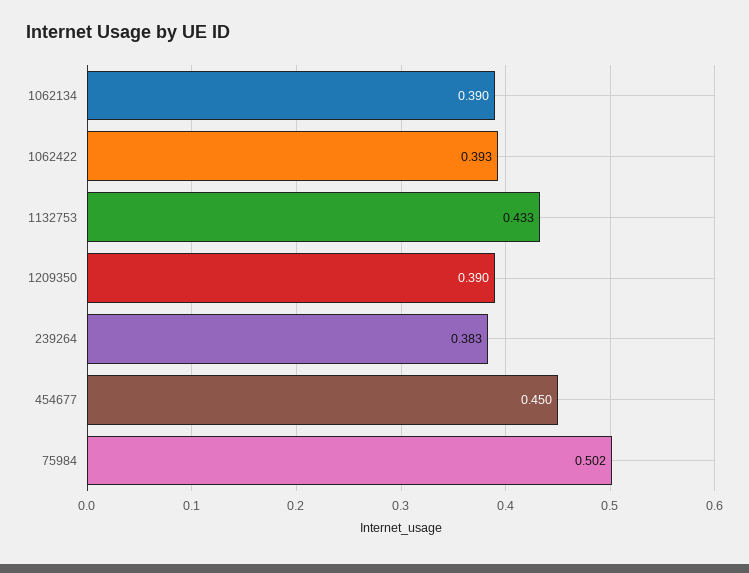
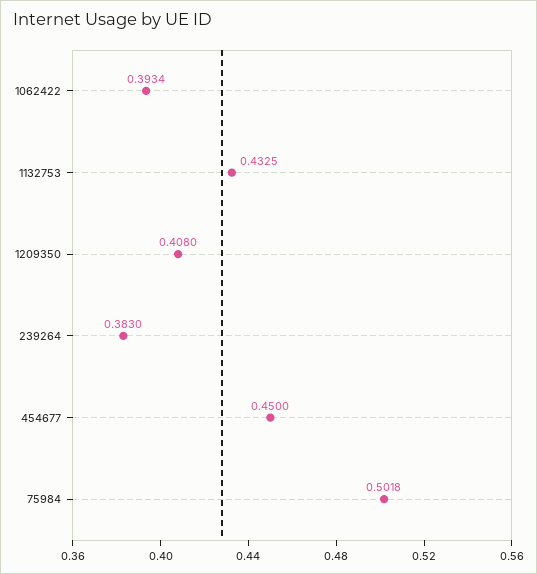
1062134: 0.39 -> none
1209350: 0.39 -> 0.408

